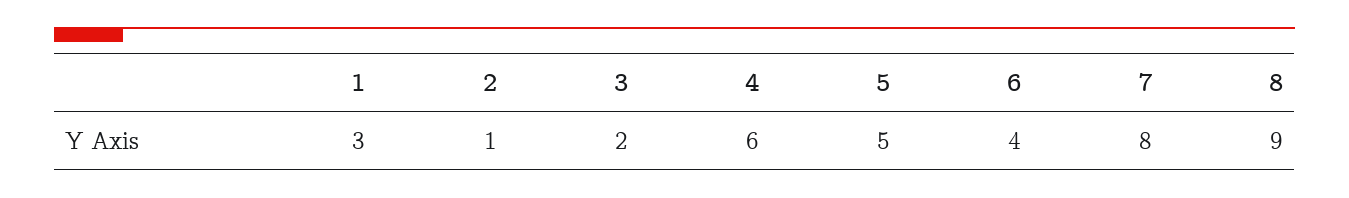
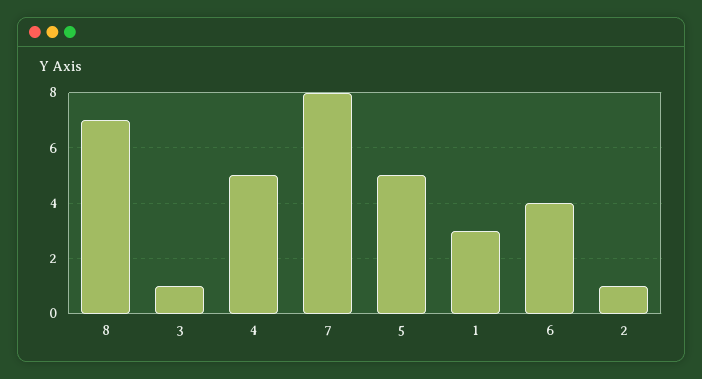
3: 2 -> 1
4: 6 -> 5
8: 9 -> 7

